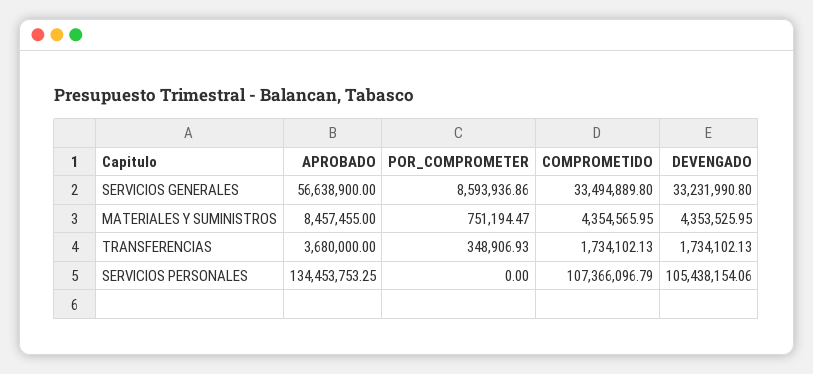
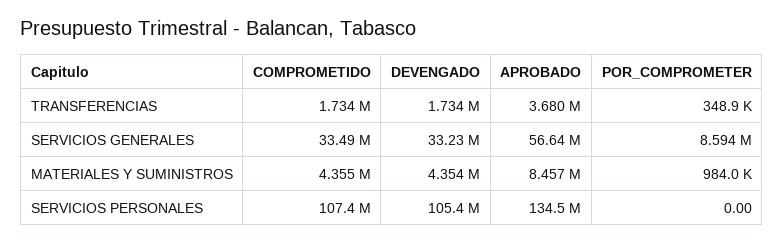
POR_COMPROMETER, MATERIALES Y SUMINISTROS: 751194.47 -> 984000

